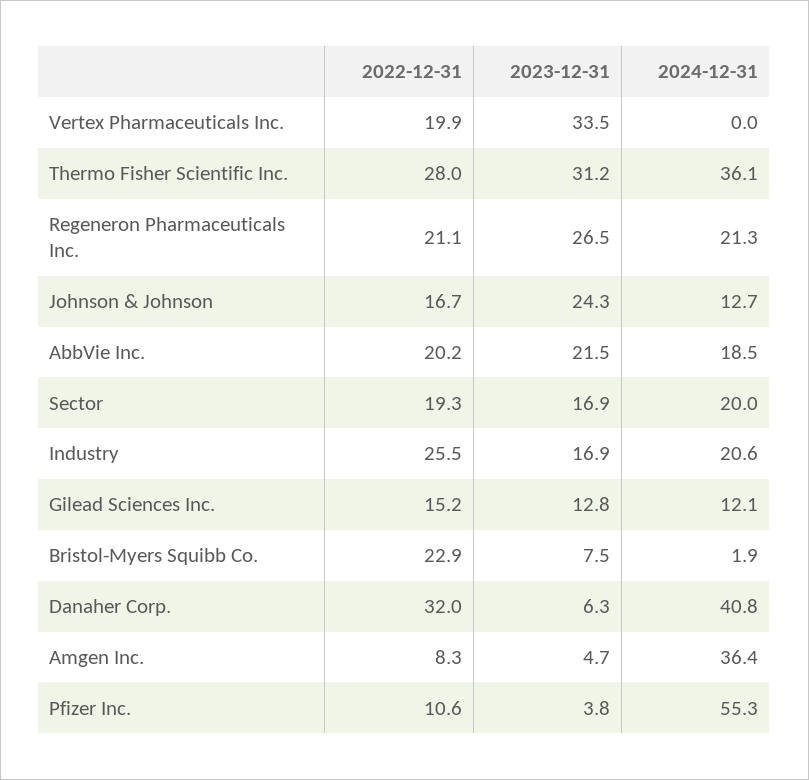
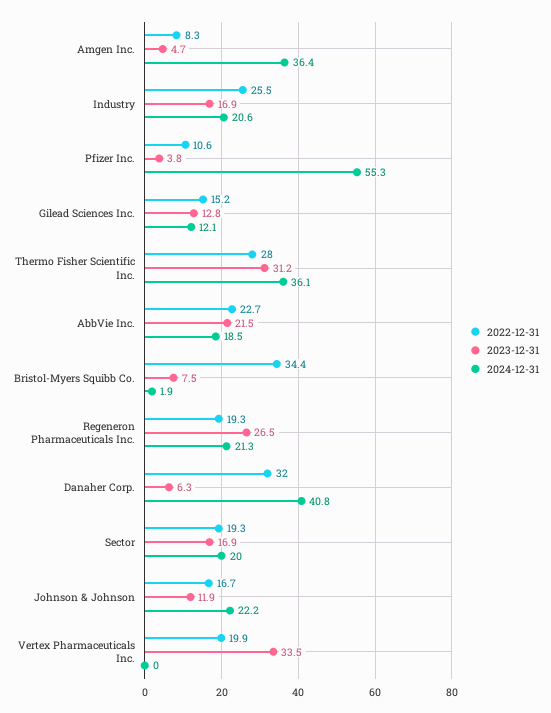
2022-12-31, Regeneron Pharmaceuticals Inc.: 21.1 -> 19.3
2023-12-31, Johnson & Johnson: 24.3 -> 11.9
2024-12-31, Johnson & Johnson: 12.7 -> 22.2
2022-12-31, AbbVie Inc.: 20.2 -> 22.7
2022-12-31, Bristol-Myers Squibb Co.: 22.9 -> 34.4

